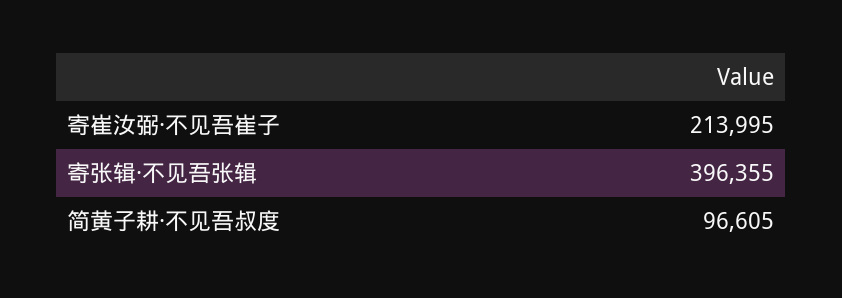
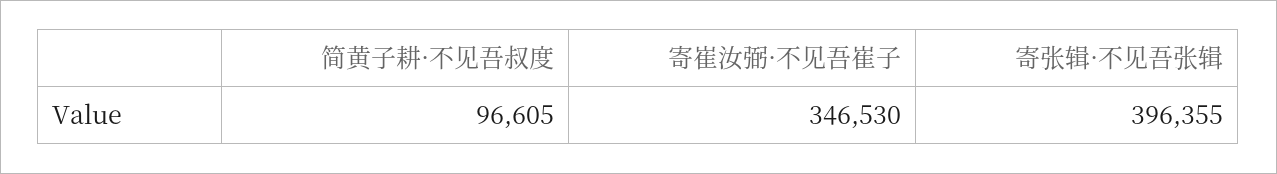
寄崔汝弼·不见吾崔子: 213995 -> 346530

